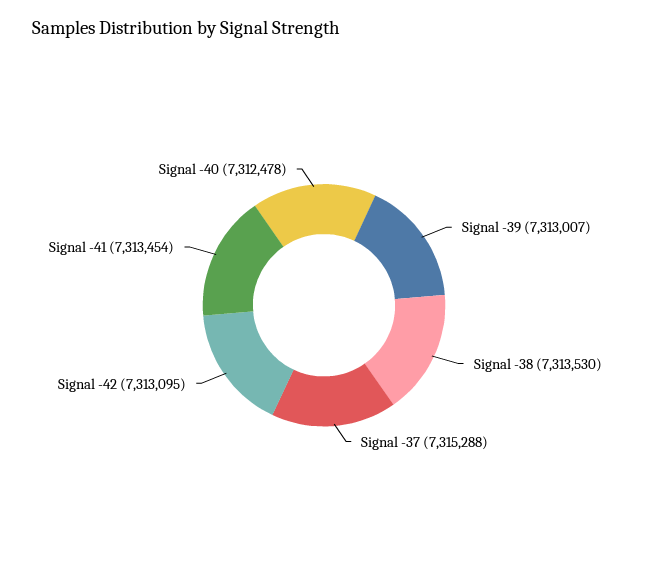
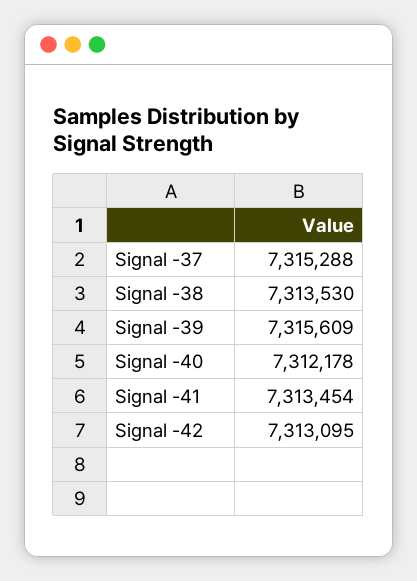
Signal -39: 7313007 -> 7315609
Signal -40: 7312478 -> 7312178

